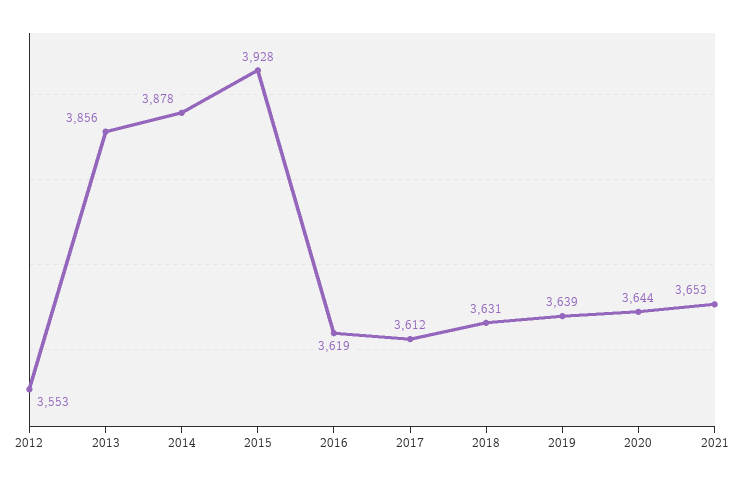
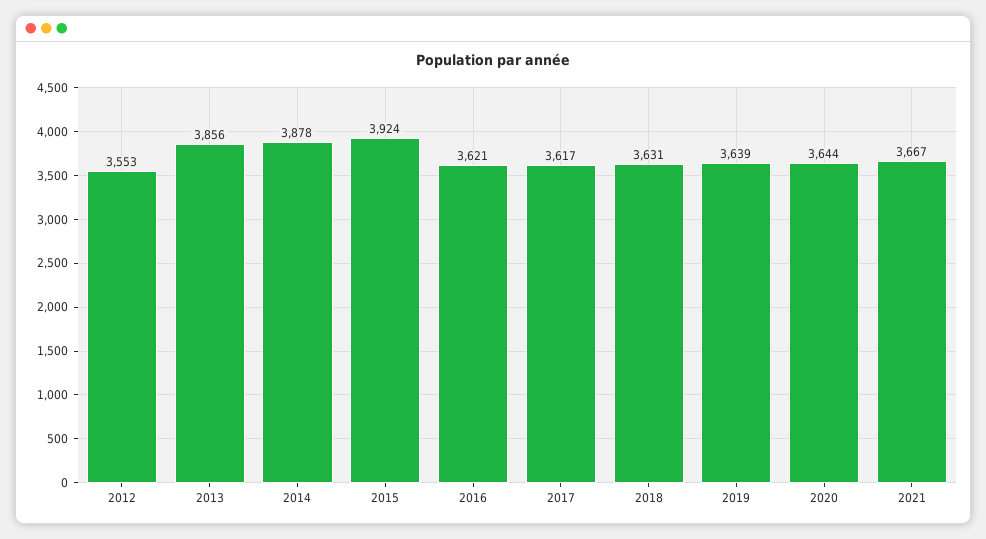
2015: 3928 -> 3924
2016: 3619 -> 3621
2017: 3612 -> 3617
2021: 3653 -> 3667

